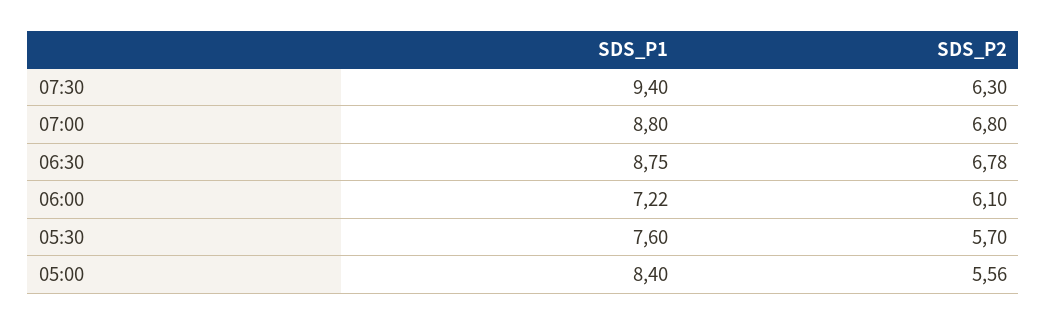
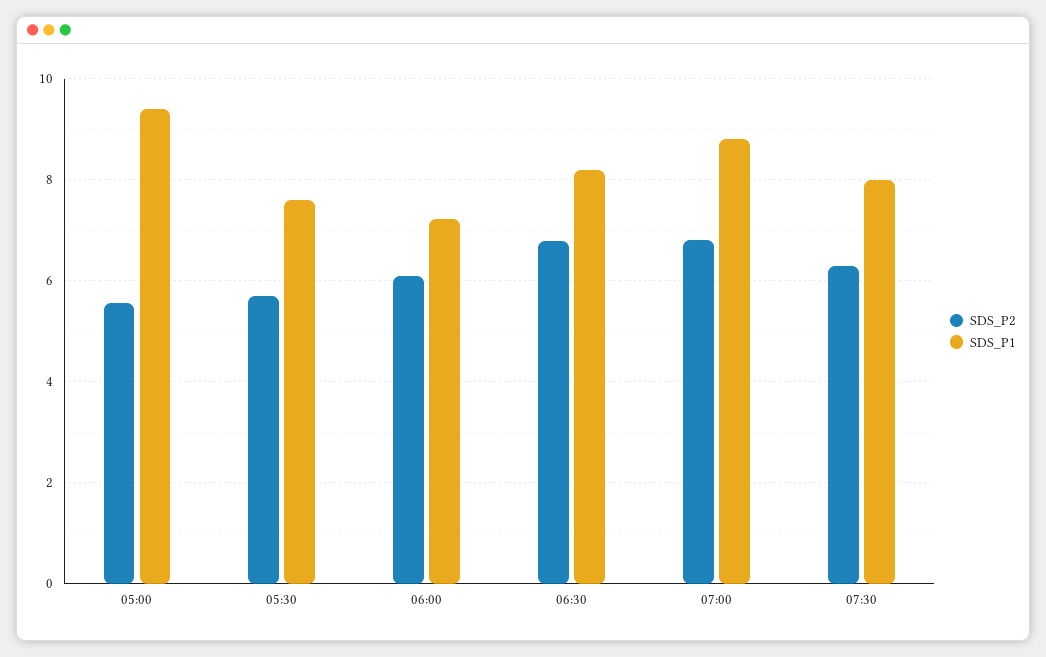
SDS_P1, 07:30: 9.4 -> 8
SDS_P1, 06:30: 8.75 -> 8.2
SDS_P1, 05:00: 8.4 -> 9.4

